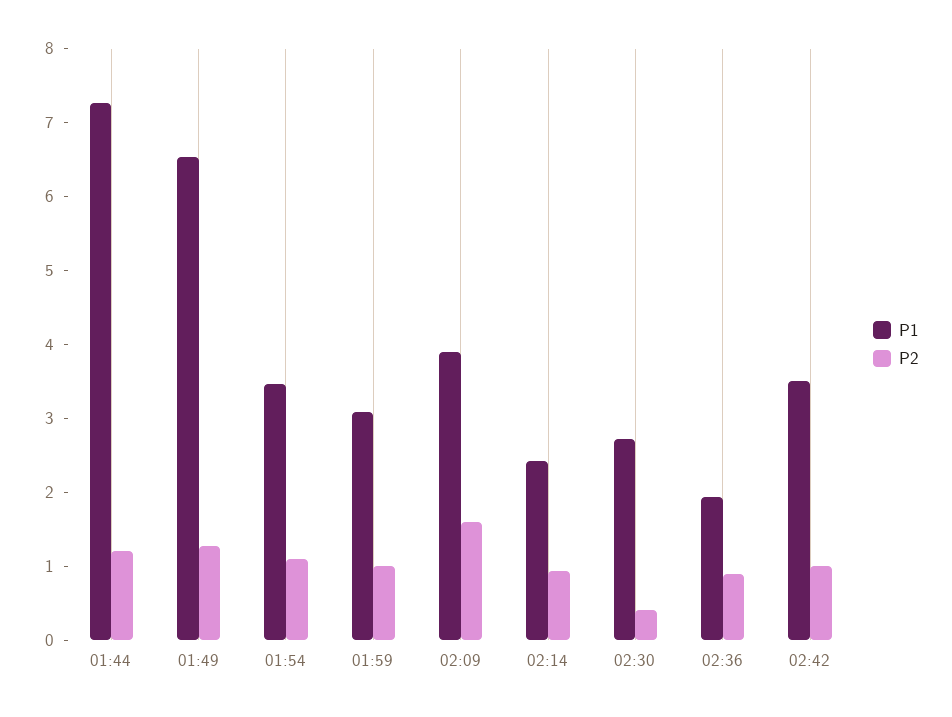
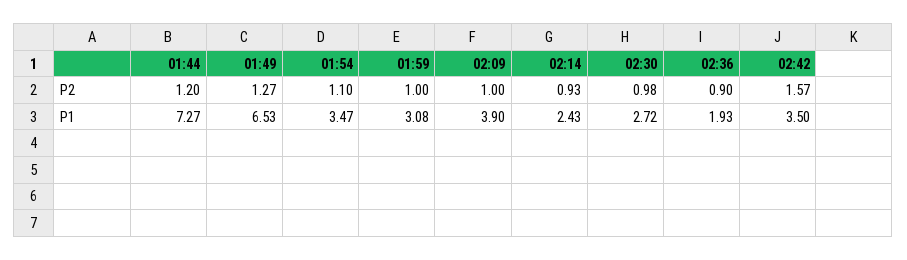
P2, 02:09: 1.6 -> 1
P2, 02:30: 0.4 -> 0.98
P2, 02:42: 1 -> 1.57

